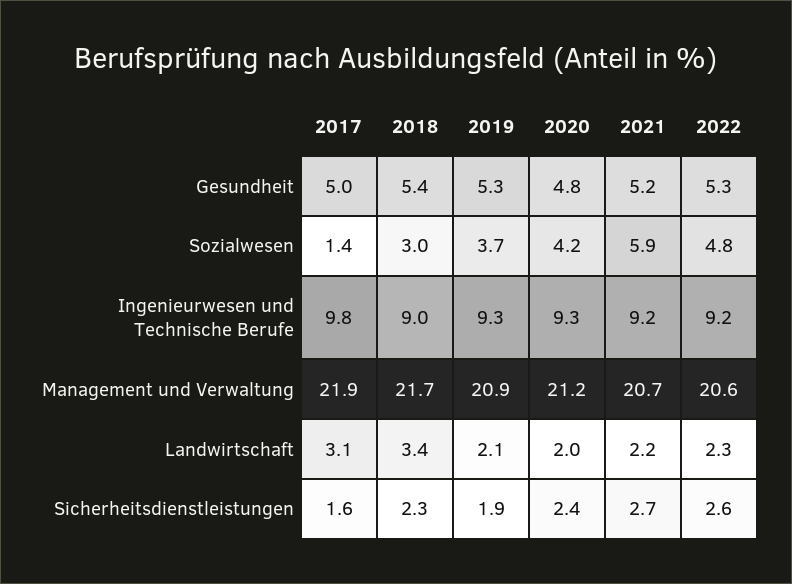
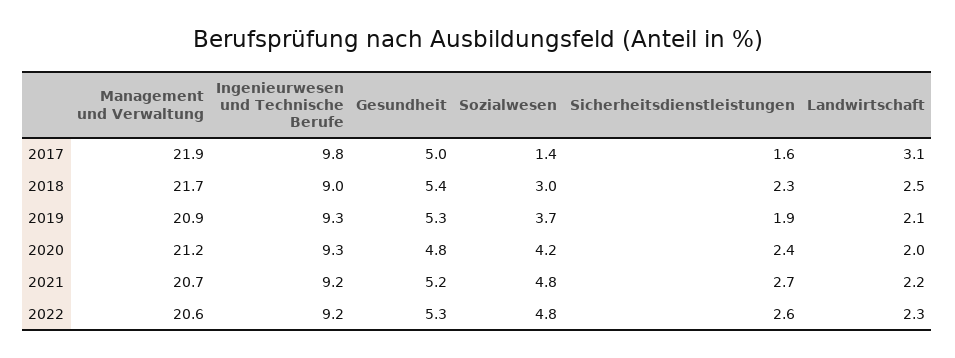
2021, Sozialwesen: 5.9 -> 4.8
2018, Landwirtschaft: 3.4 -> 2.5

